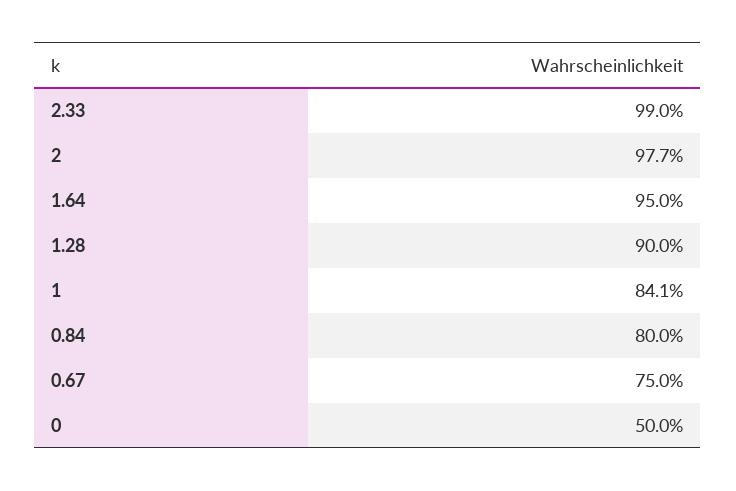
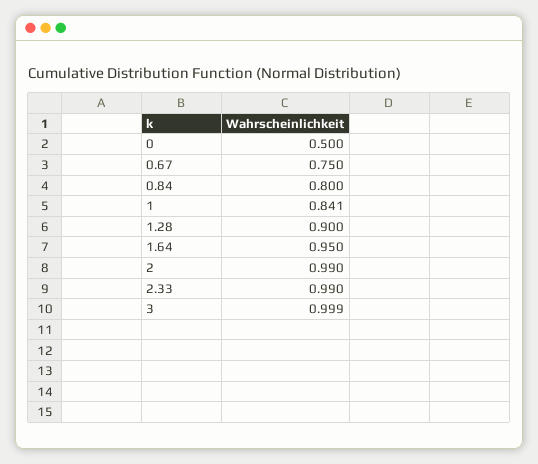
2: 0.977 -> 0.99
3: none -> 0.999

